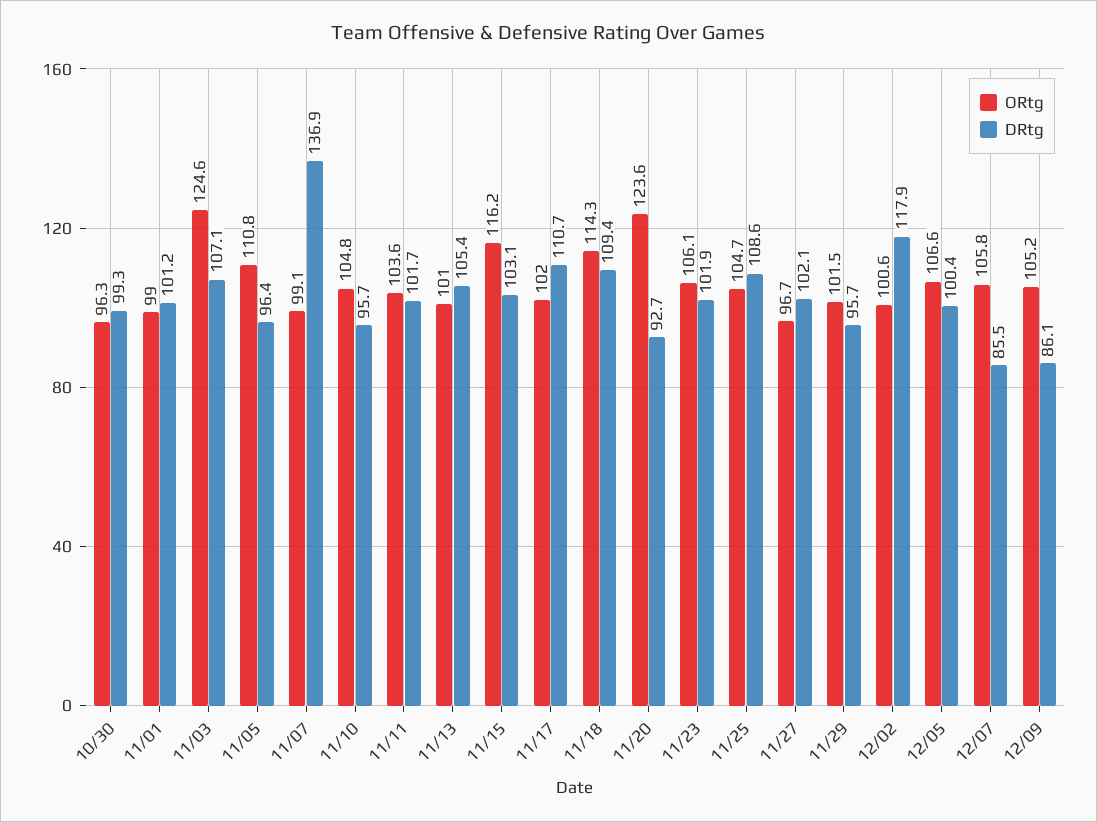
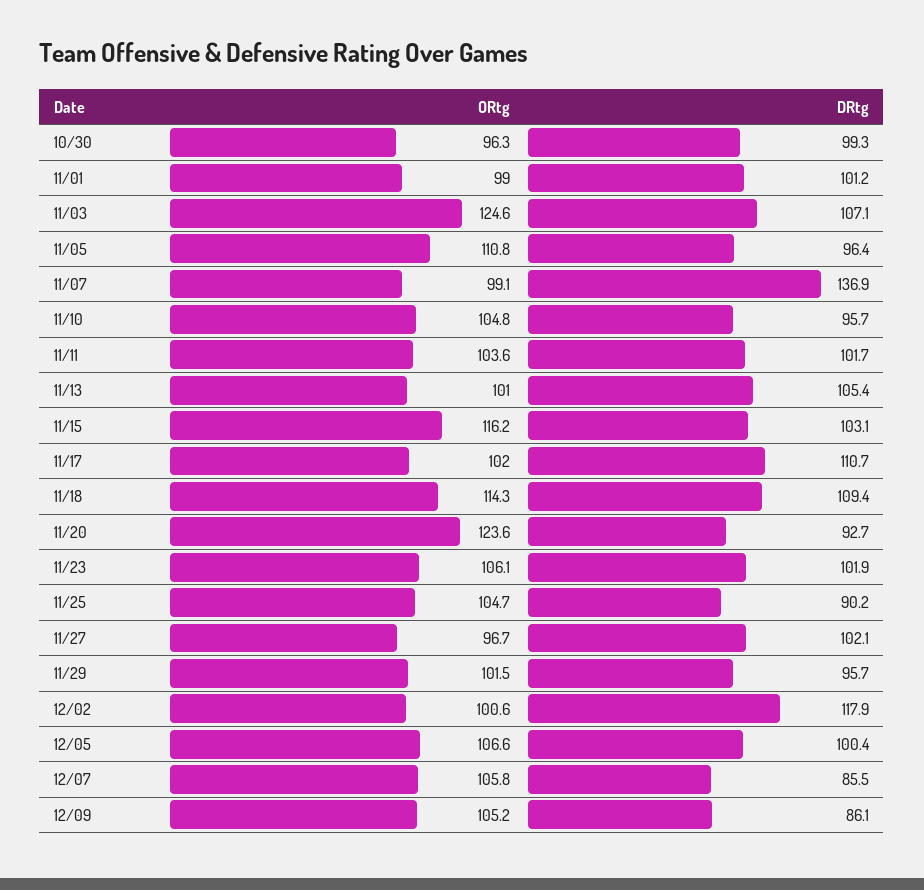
DRtg, 11/25: 108.6 -> 90.2

